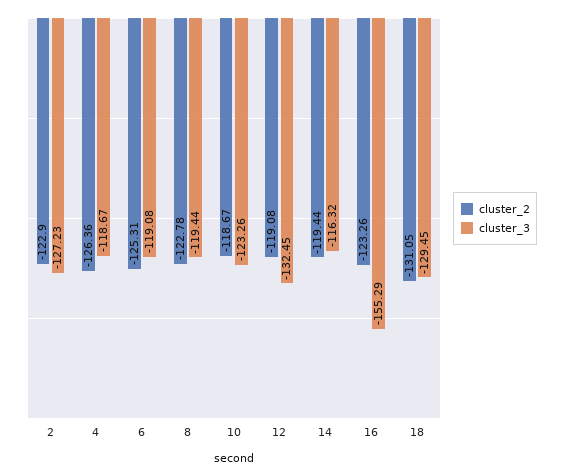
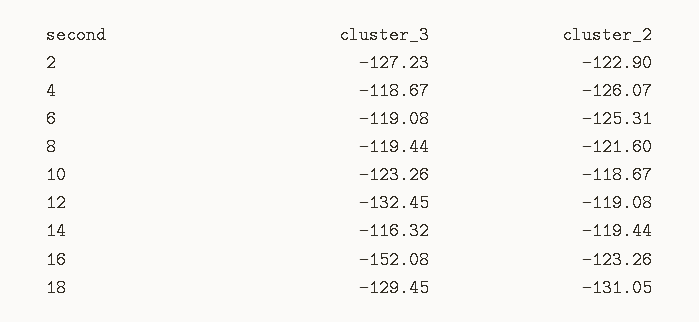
cluster_2, 4: -126.36 -> -126.07
cluster_2, 8: -122.78 -> -121.6
cluster_3, 16: -155.29 -> -152.08

